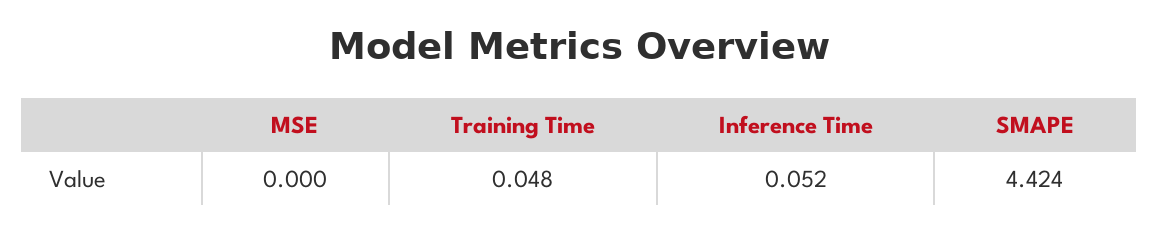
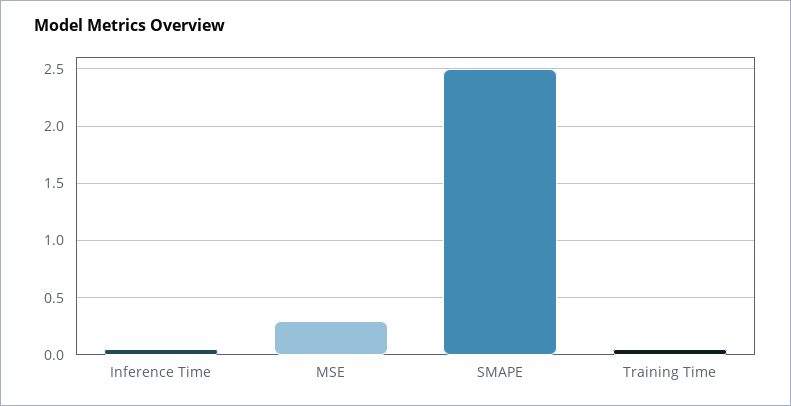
MSE: 0 -> 0.3
SMAPE: 4.424 -> 2.5

